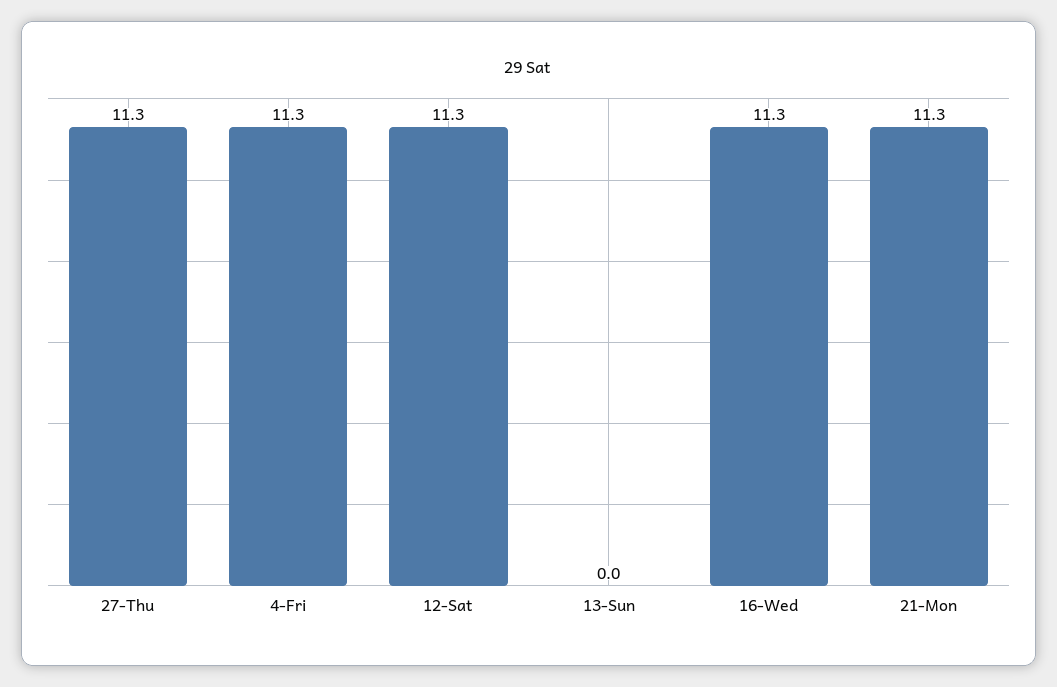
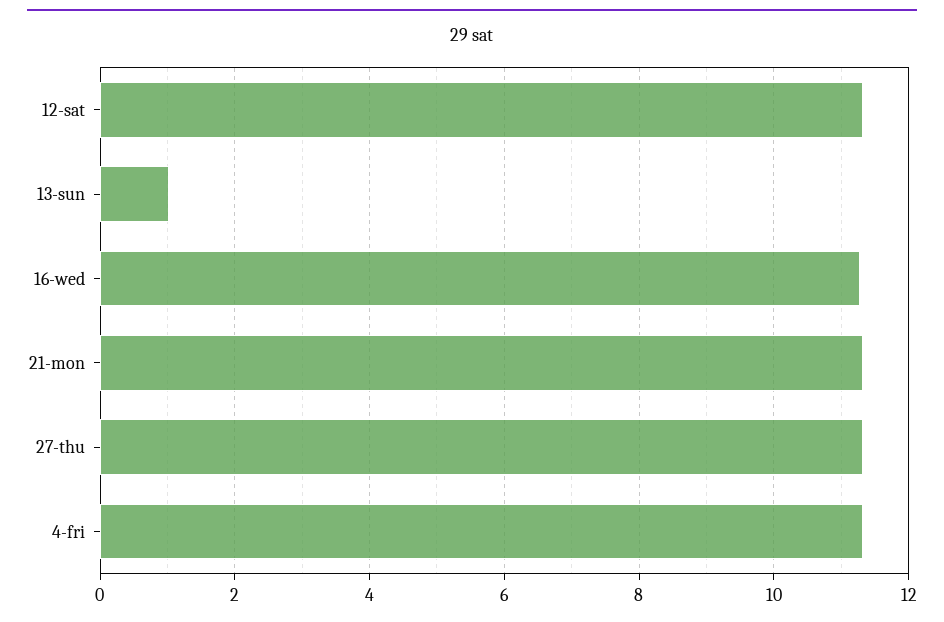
13-Sun: 0 -> 1

